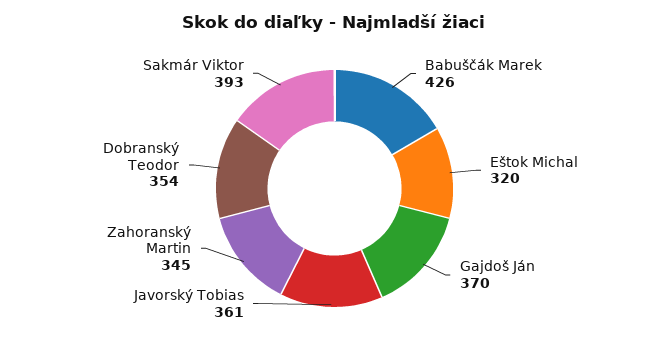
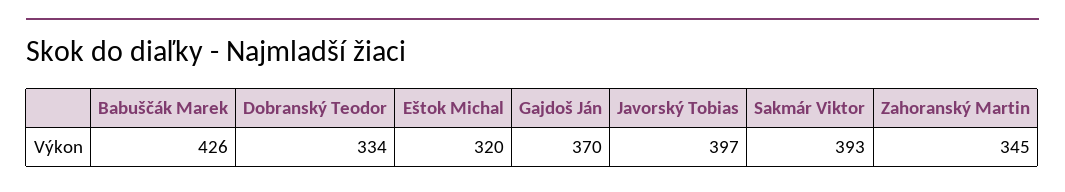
Javorský Tobias: 361 -> 397
Dobranský Teodor: 354 -> 334

